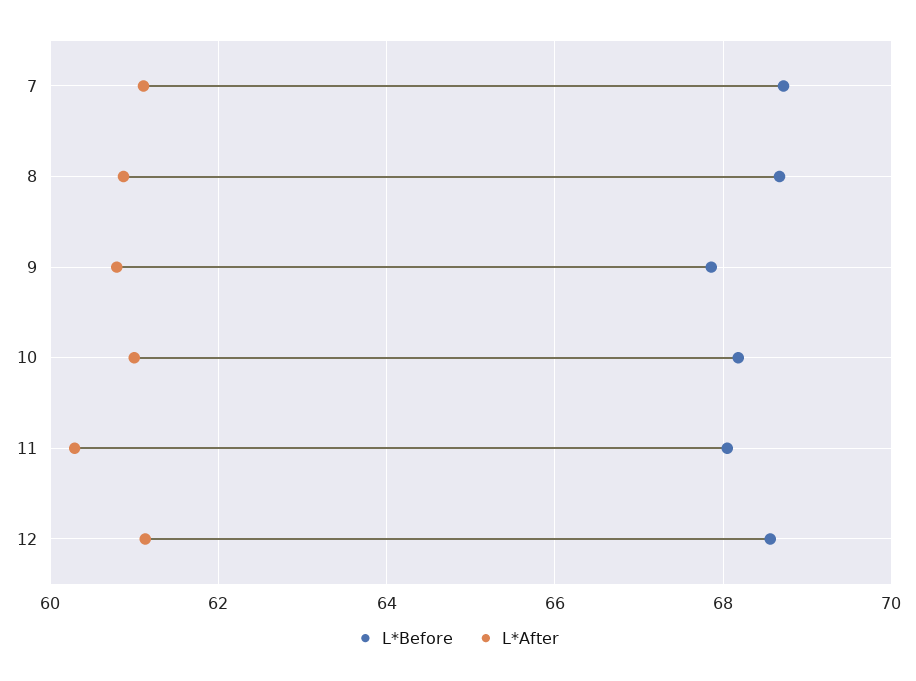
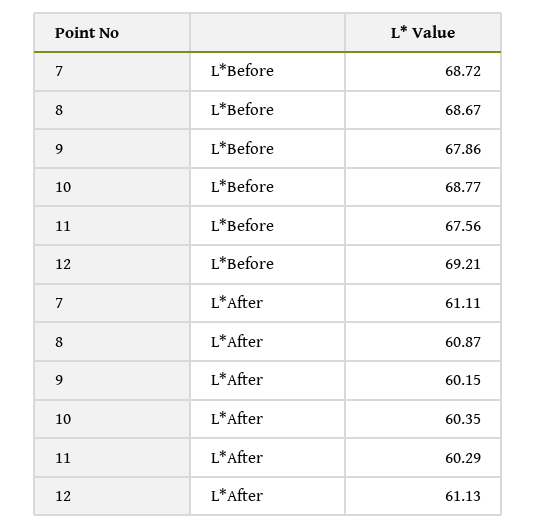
L*After, 9: 60.8 -> 60.15
L*Before, 10: 68.2 -> 68.77
L*After, 10: 61 -> 60.35
L*Before, 11: 68 -> 67.56
L*Before, 12: 68.6 -> 69.21

